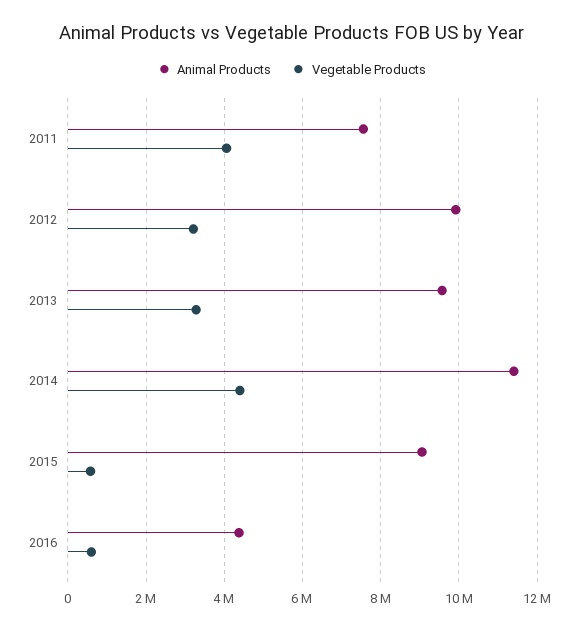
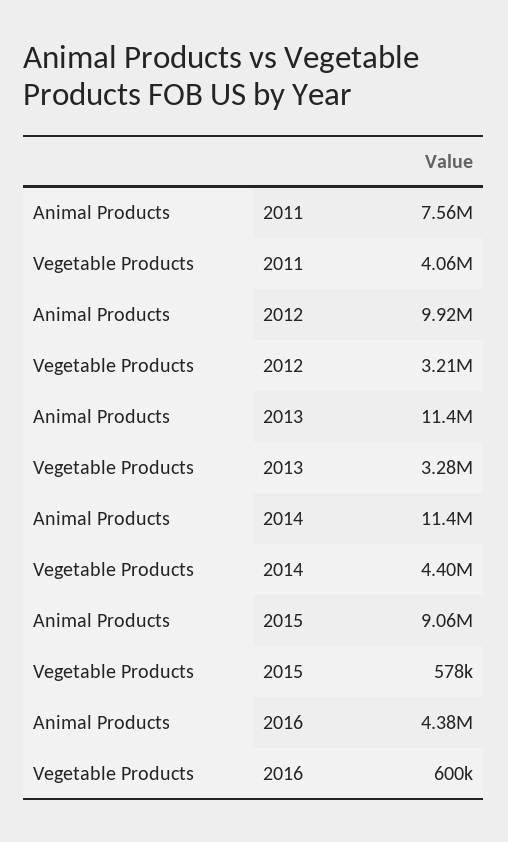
Animal Products, 2013: 9600000 -> 11400000

